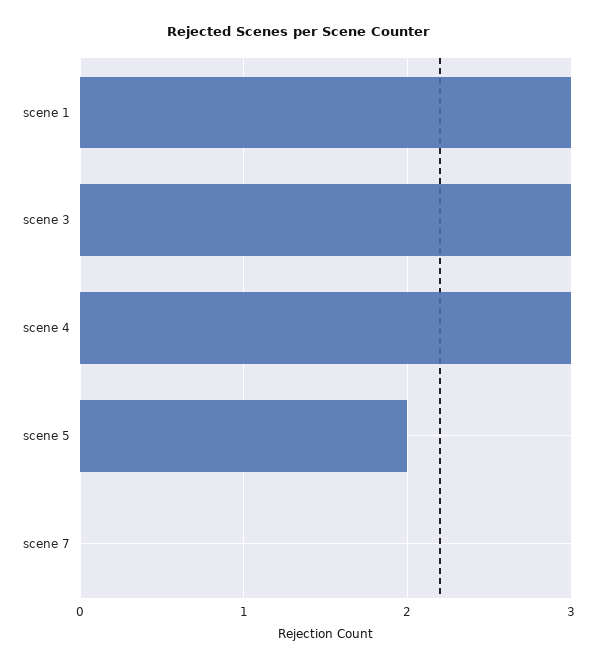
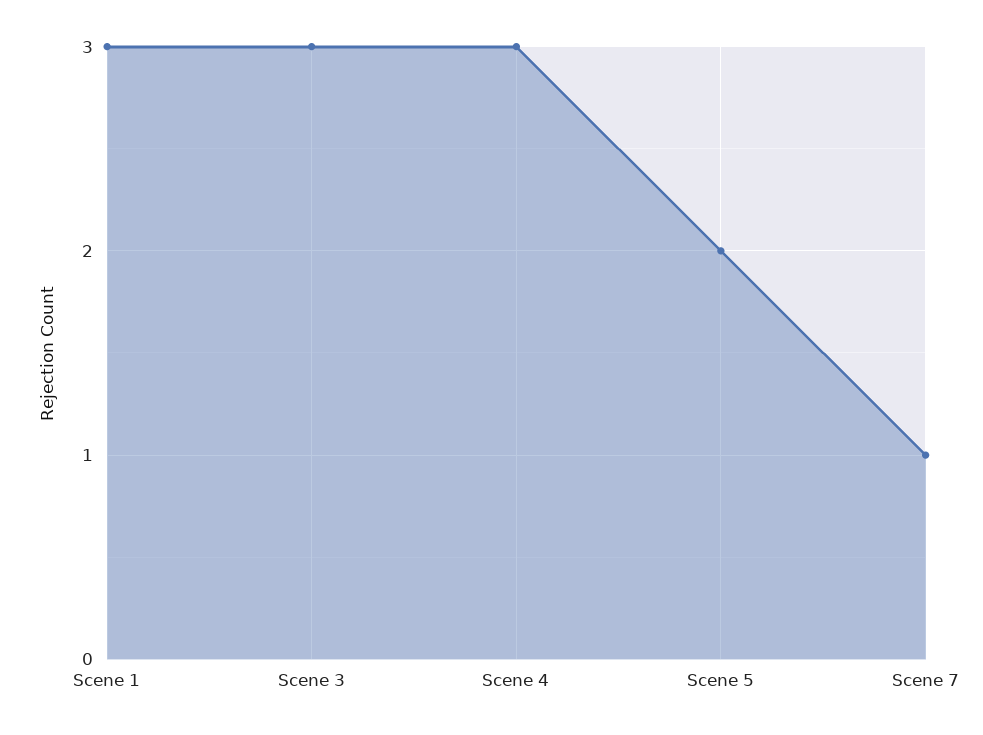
scene 7: 0 -> 1

